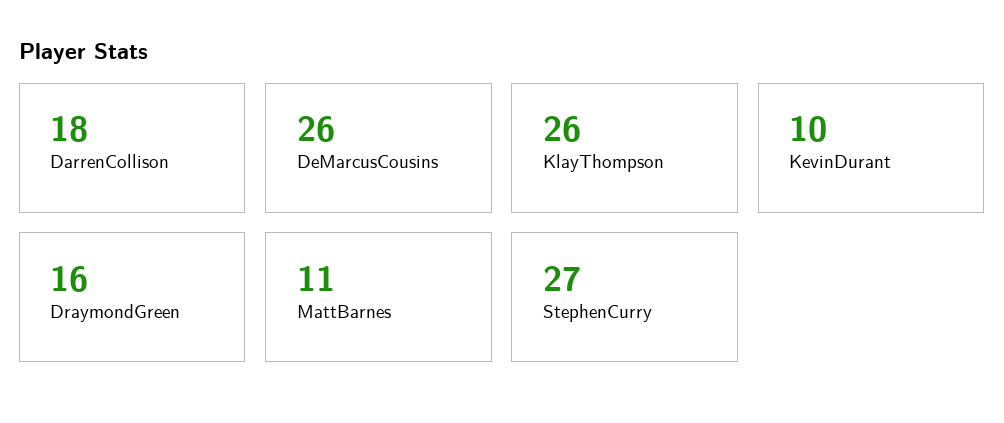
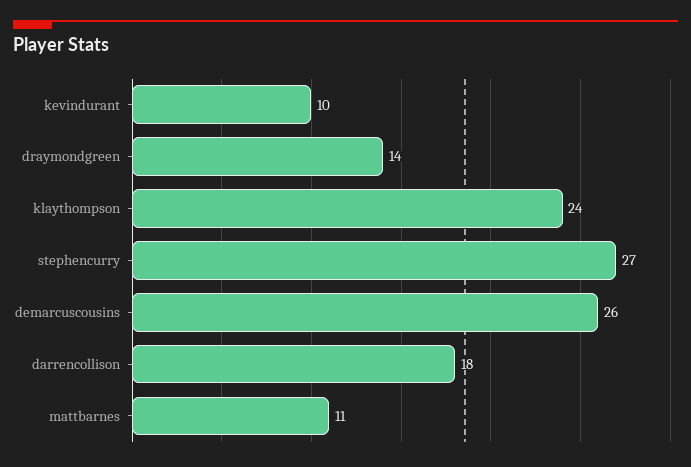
KlayThompson: 26 -> 24
DraymondGreen: 16 -> 14

